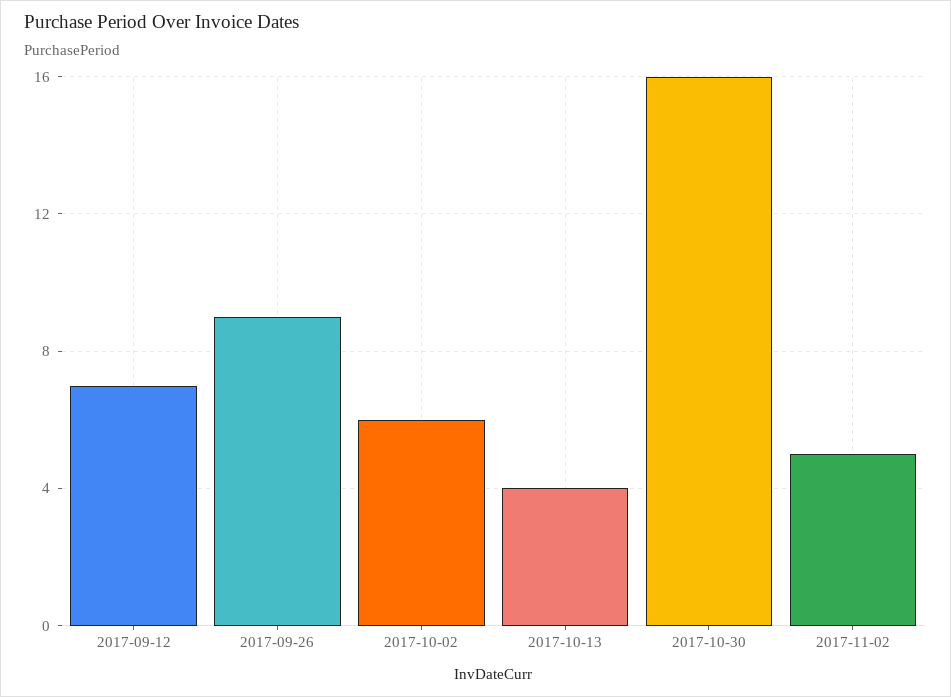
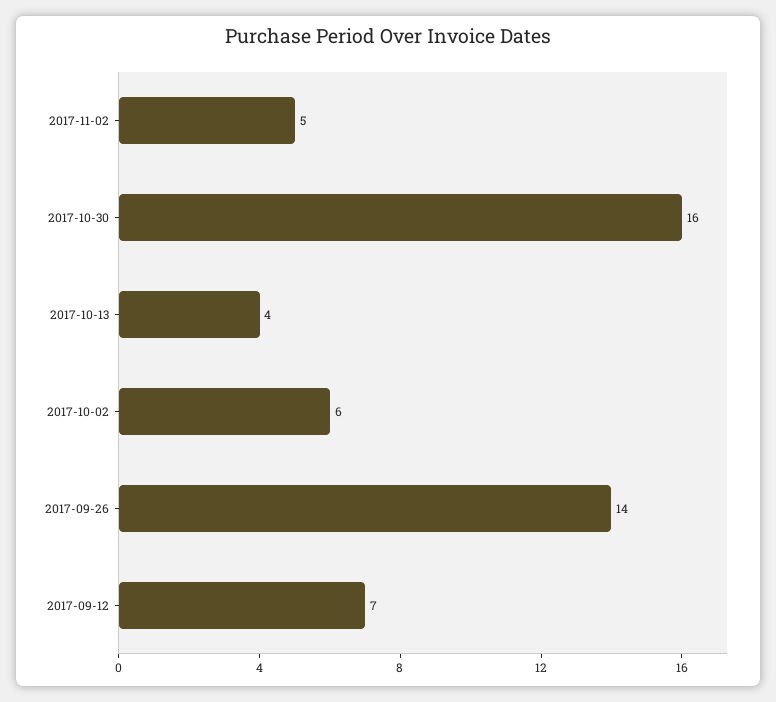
2017-09-26: 9 -> 14

